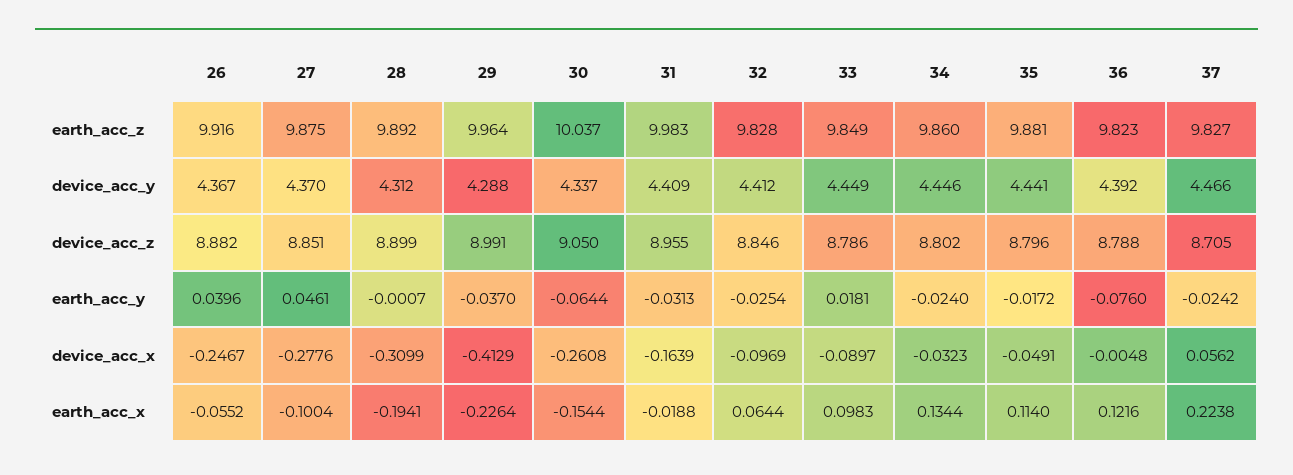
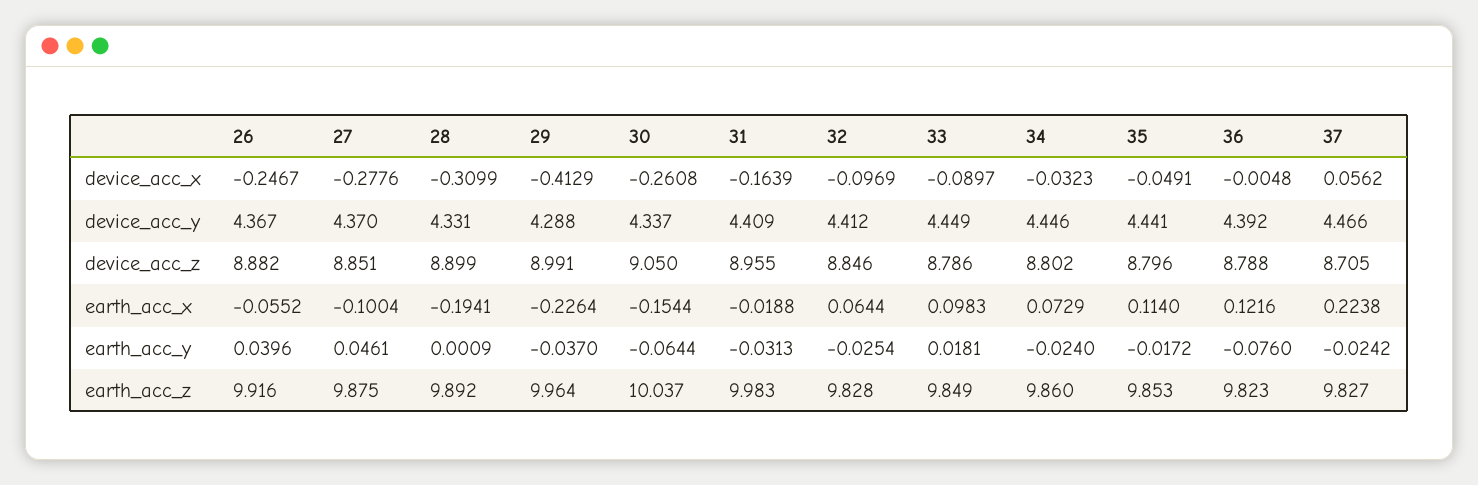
35, earth_acc_z: 9.881 -> 9.853
28, device_acc_y: 4.312 -> 4.331
28, earth_acc_y: -0.0007 -> 0.0009
34, earth_acc_x: 0.1344 -> 0.0729

